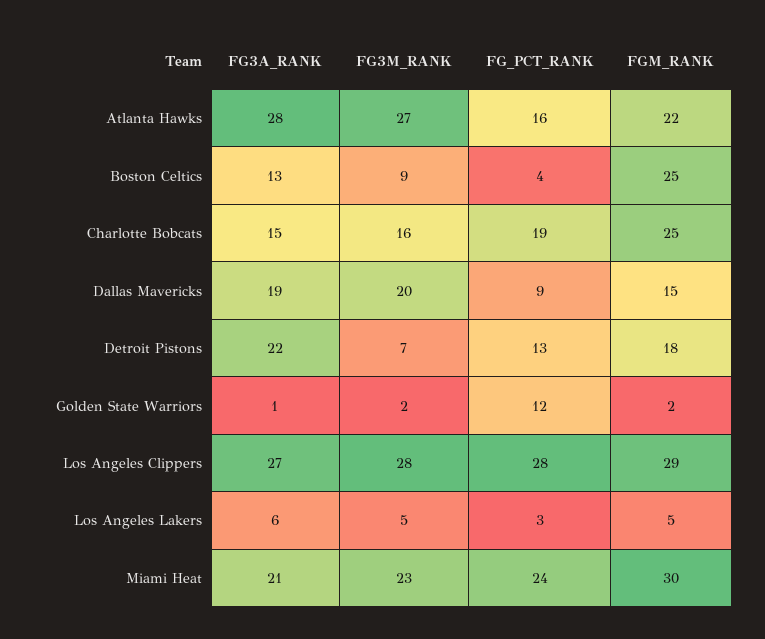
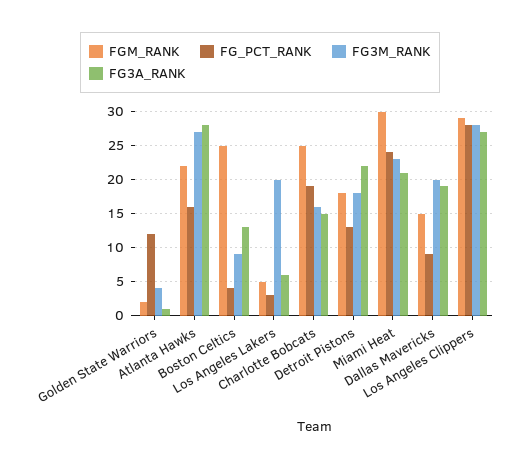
FG3M_RANK, Detroit Pistons: 7 -> 18
FG3M_RANK, Golden State Warriors: 2 -> 4
FG3M_RANK, Los Angeles Lakers: 5 -> 20

